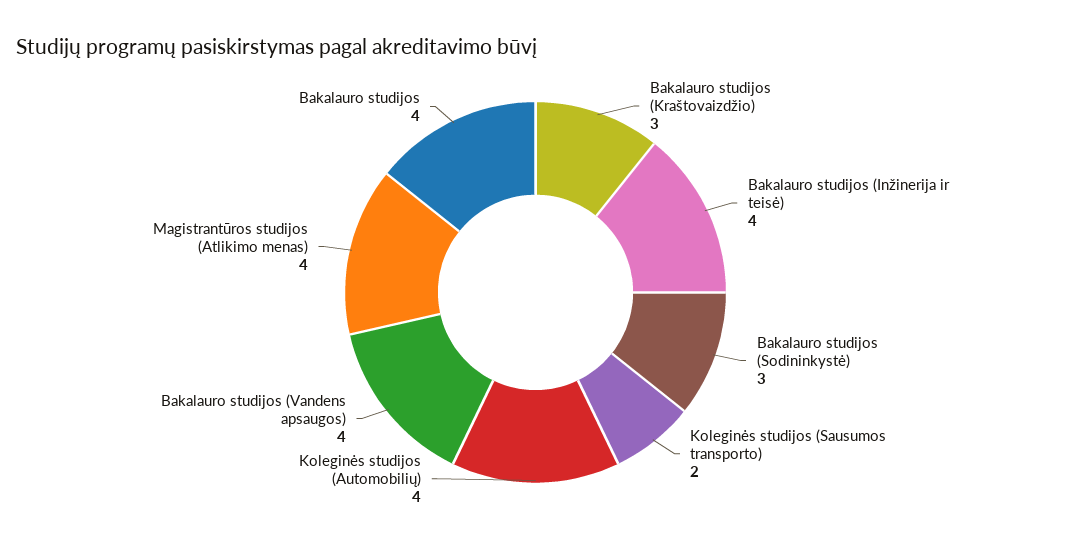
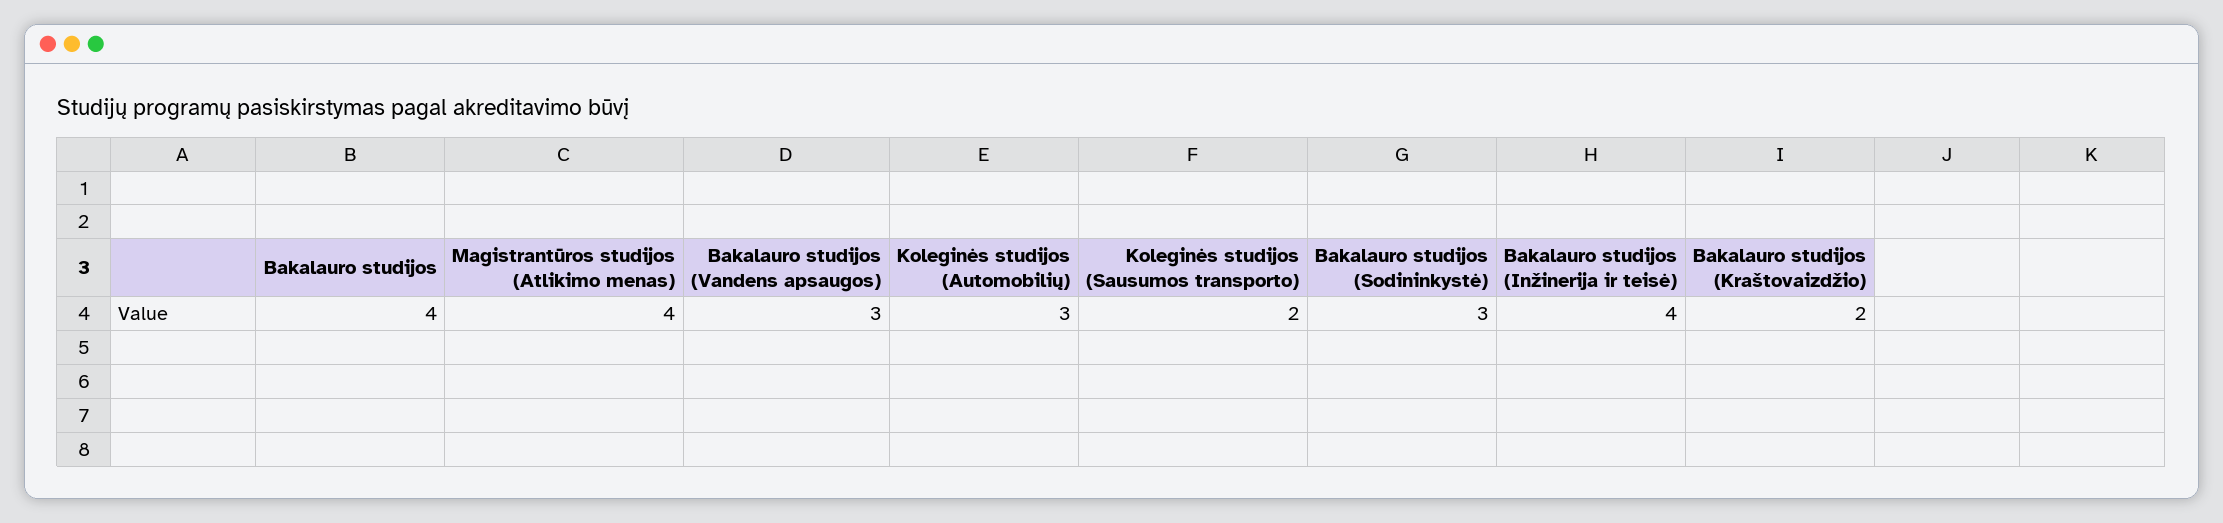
Bakalauro studijos (Kraštovaizdžio): 3 -> 2
Koleginės studijos (Automobilių): 4 -> 3
Bakalauro studijos (Vandens apsaugos): 4 -> 3

